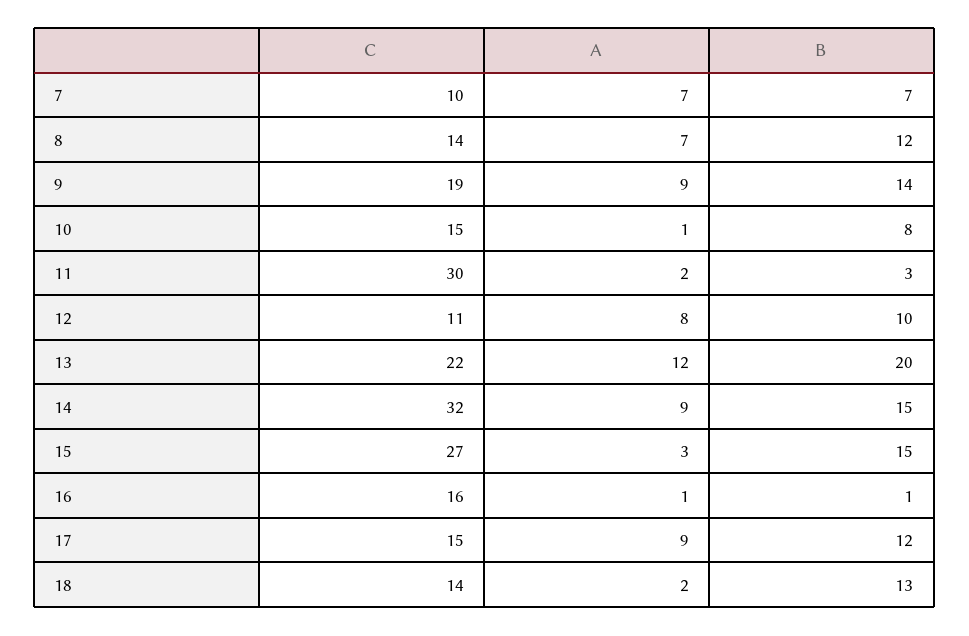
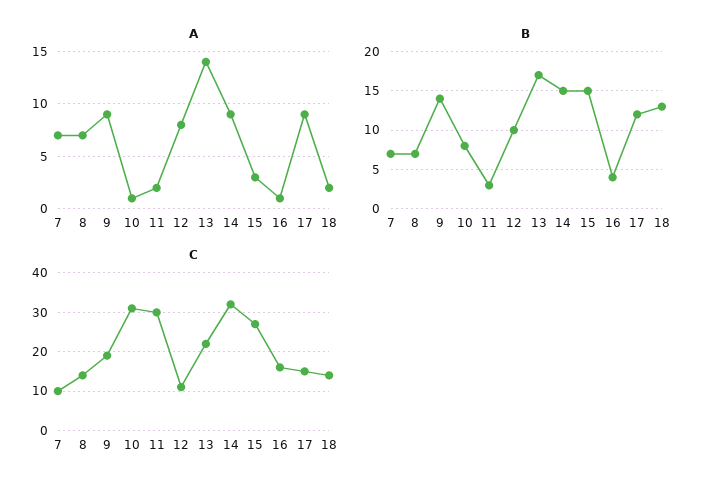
B, 8: 12 -> 7
C, 10: 15 -> 30
A, 13: 12 -> 14
B, 13: 20 -> 17
B, 16: 1 -> 4

